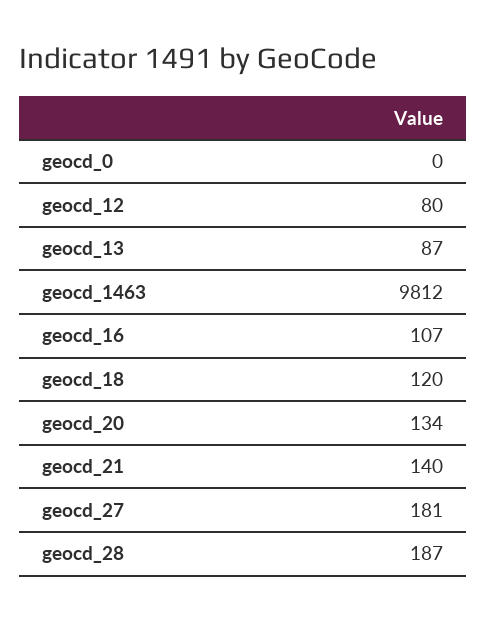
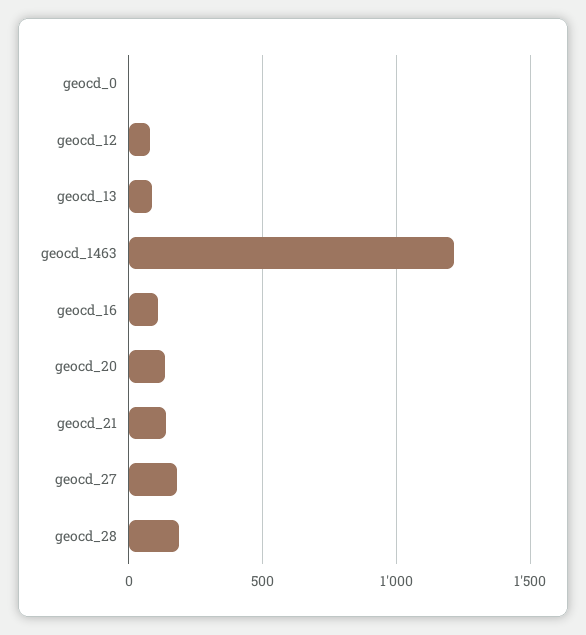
geocd_1463: 9812 -> 1200
geocd_18: 120 -> none

